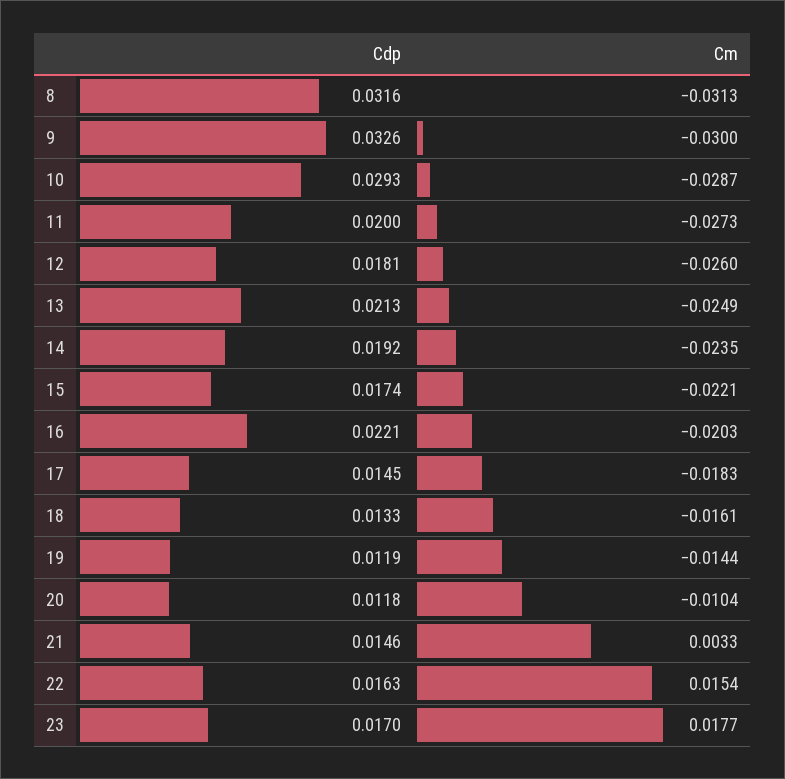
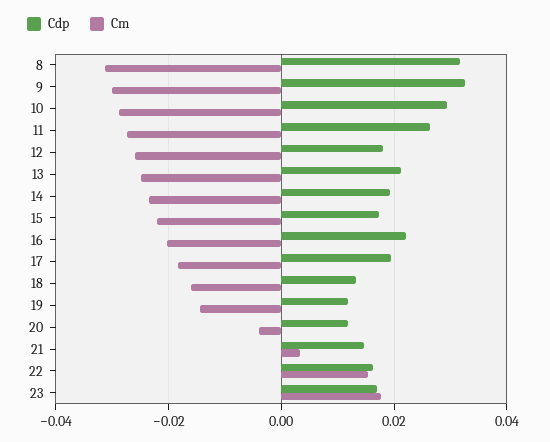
Cdp, 11: 0.02 -> 0.026
Cdp, 17: 0.0145 -> 0.02
Cm, 20: -0.0104 -> -0.004

